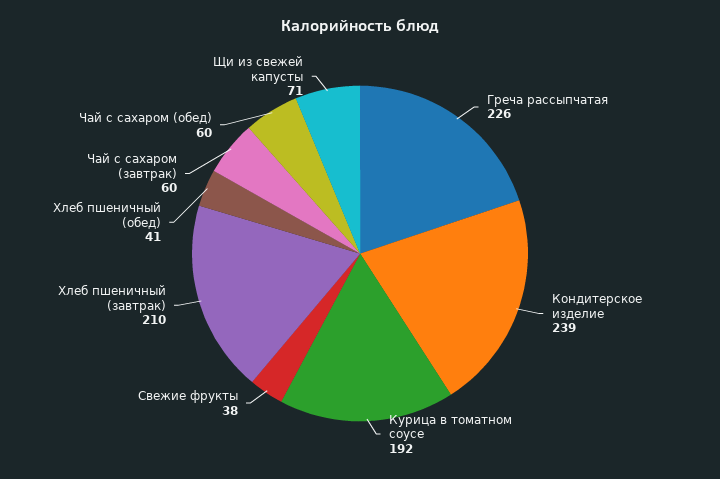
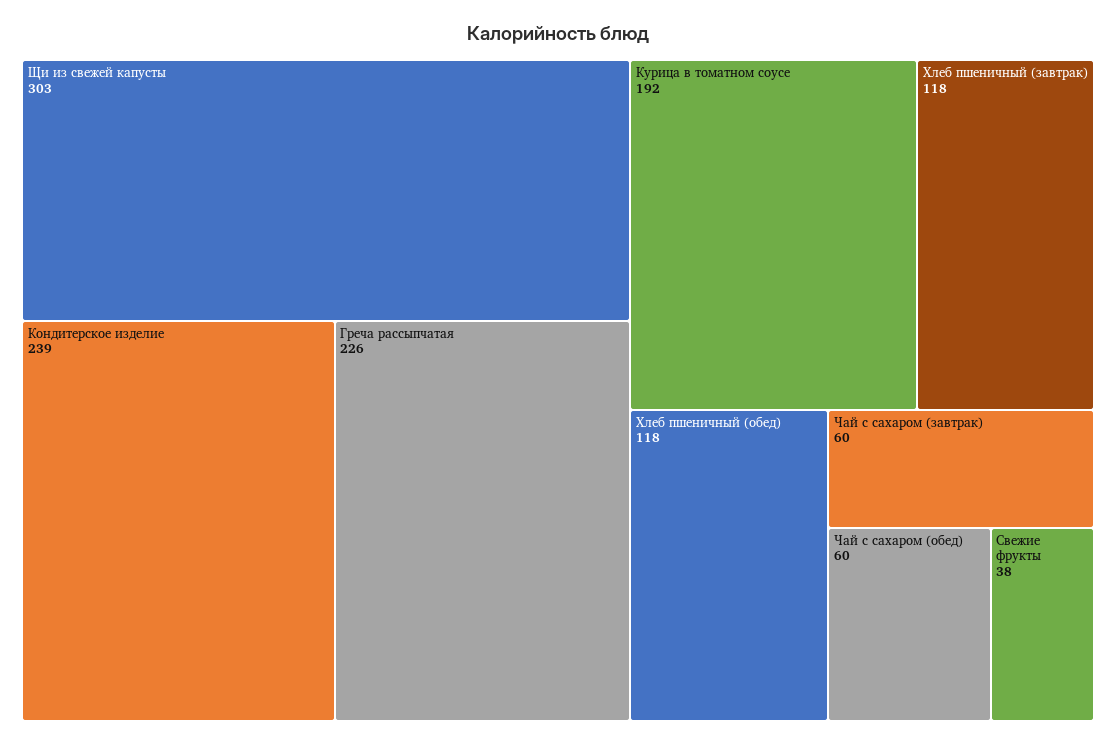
Хлеб пшеничный (завтрак): 210 -> 118
Хлеб пшеничный (обед): 41 -> 118
Щи из свежей капусты: 71 -> 303

